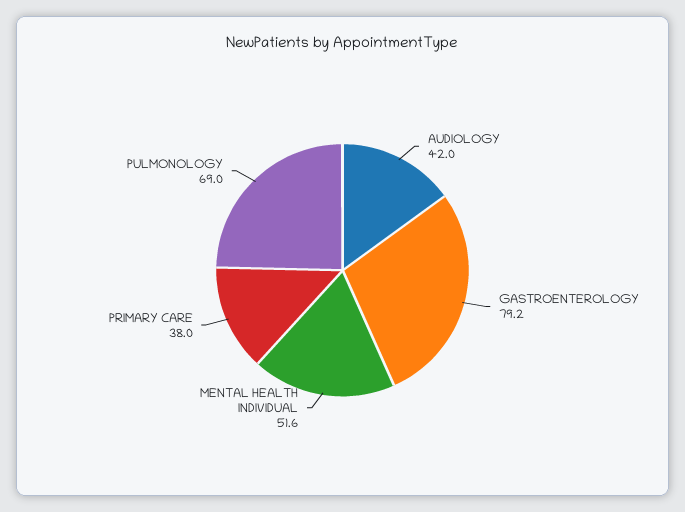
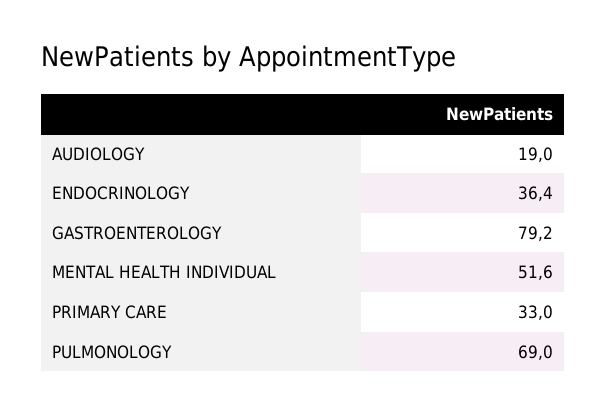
AUDIOLOGY: 42 -> 19
PRIMARY CARE: 38 -> 33
ENDOCRINOLOGY: none -> 36.4

